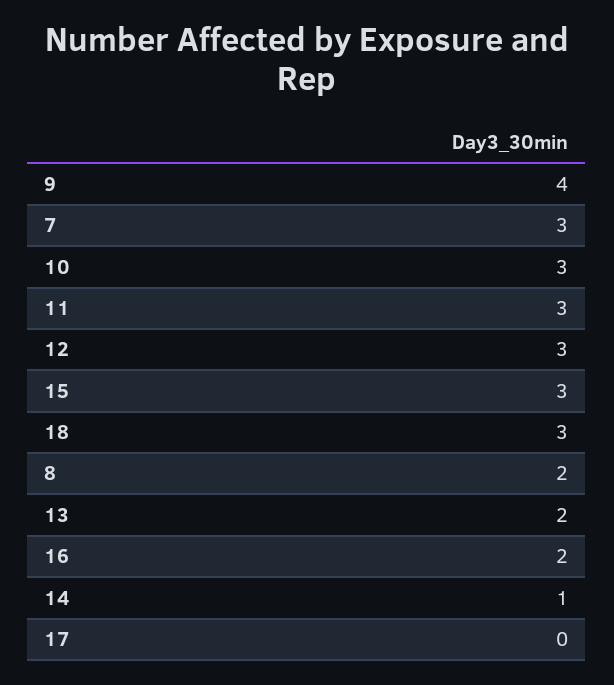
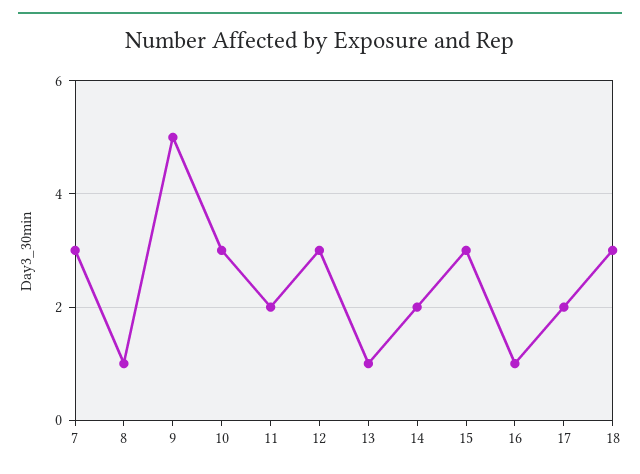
9: 4 -> 5
11: 3 -> 2
8: 2 -> 1
13: 2 -> 1
16: 2 -> 1
14: 1 -> 2
17: 0 -> 2

